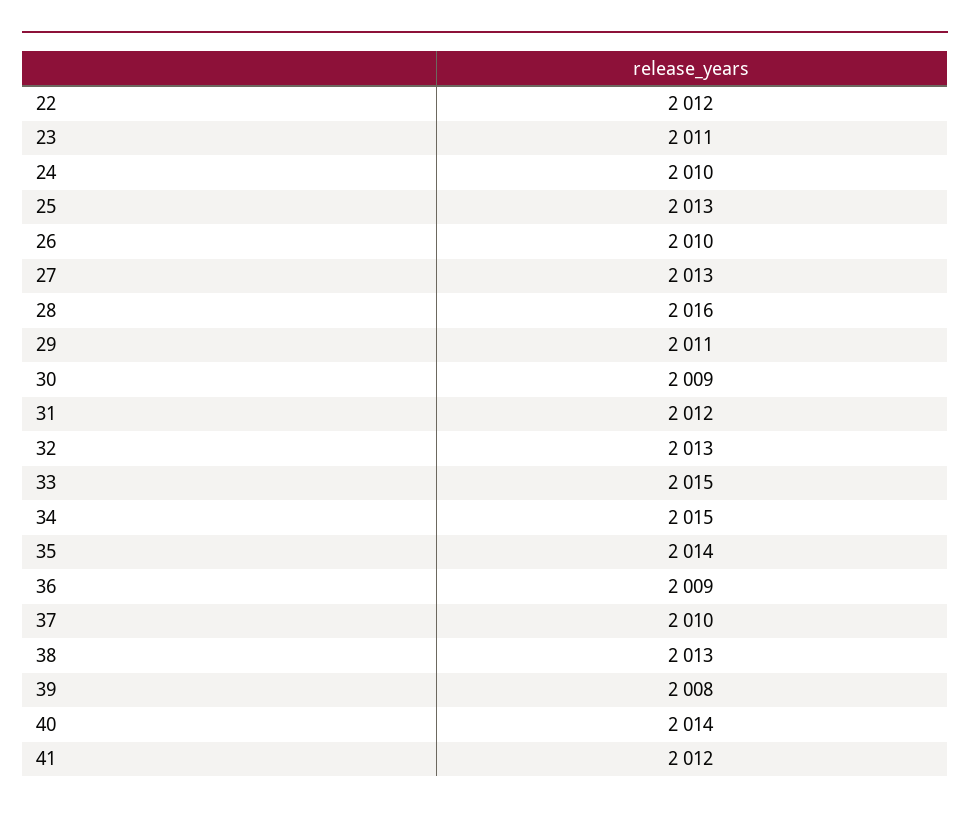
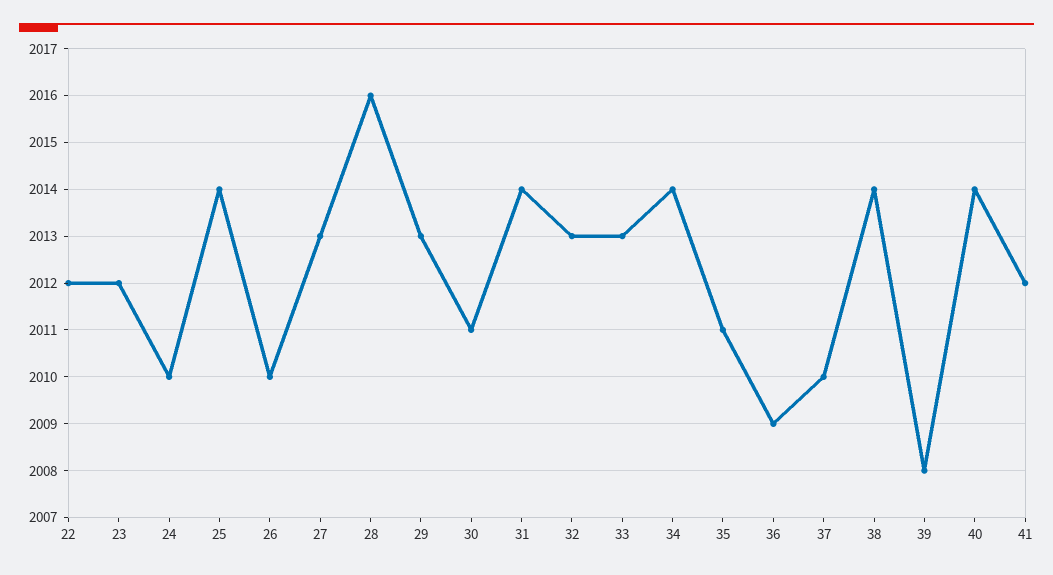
23: 2011 -> 2012
25: 2013 -> 2014
29: 2011 -> 2013
30: 2009 -> 2011
31: 2012 -> 2014
33: 2015 -> 2013
34: 2015 -> 2014
35: 2014 -> 2011
38: 2013 -> 2014

